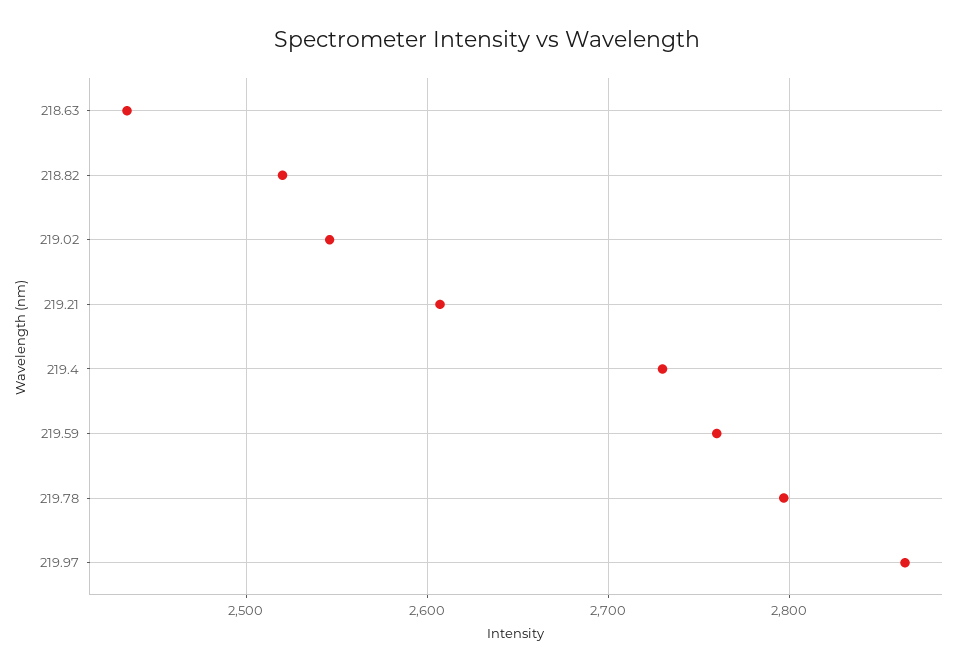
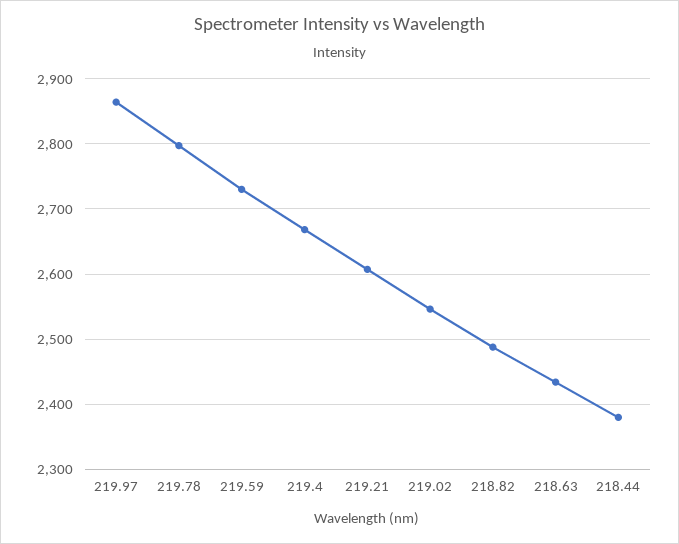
218.82: 2520 -> 2490
219.4: 2730 -> 2670
219.59: 2760 -> 2730
218.44: none -> 2380

